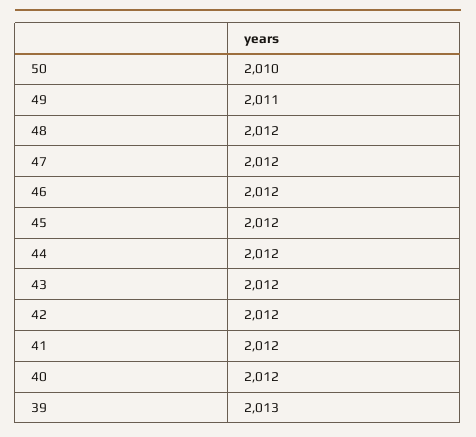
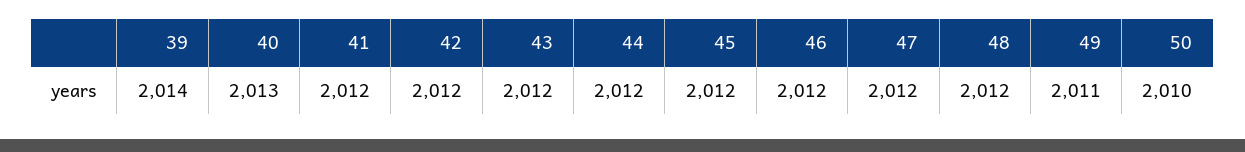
40: 2012 -> 2013
39: 2013 -> 2014

